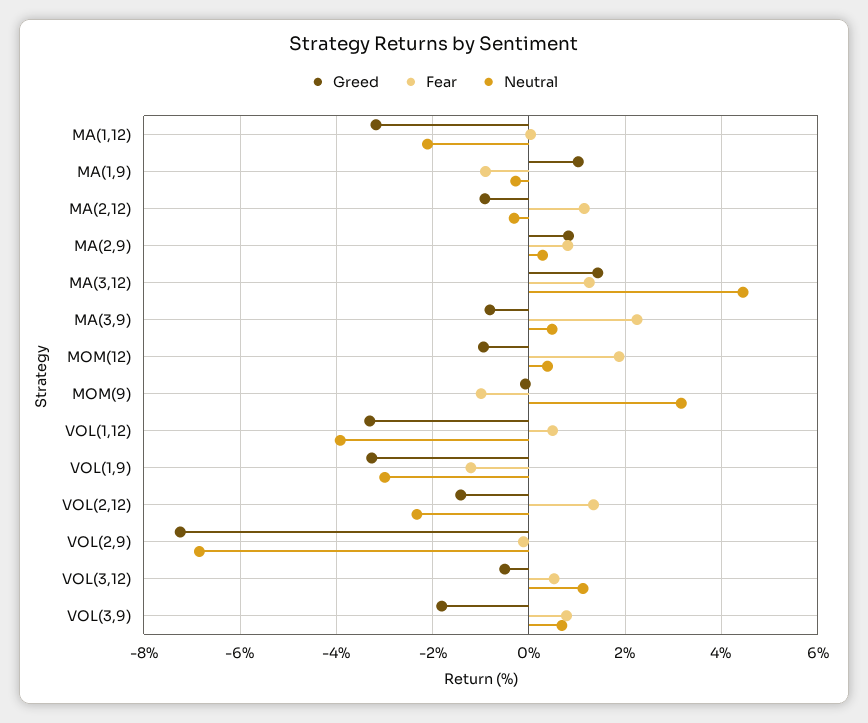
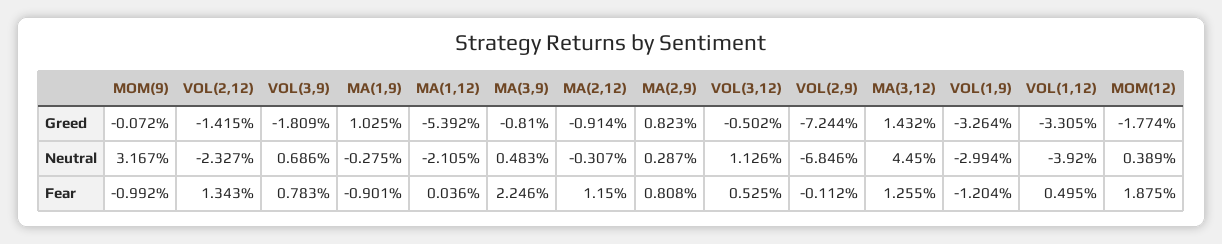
Greed, MA(1,12): -3.2 -> -5.392
Greed, MOM(12): -1 -> -1.774

